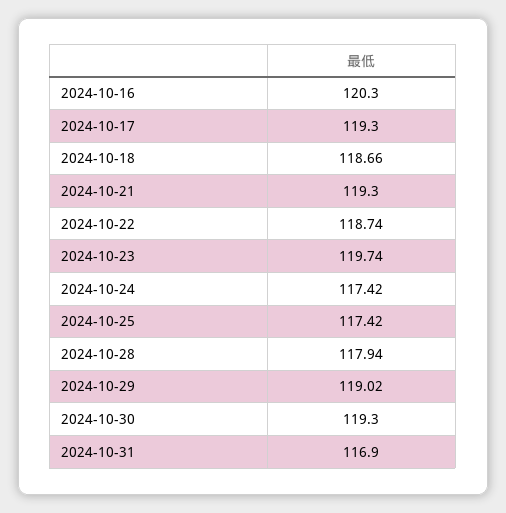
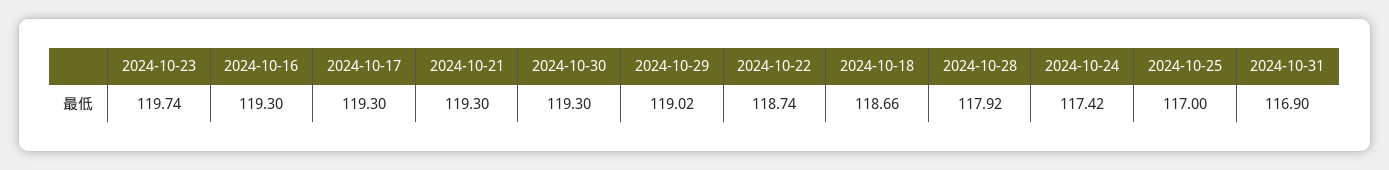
2024-10-16: 120.3 -> 119.3
2024-10-25: 117.42 -> 117
2024-10-28: 117.94 -> 117.92

